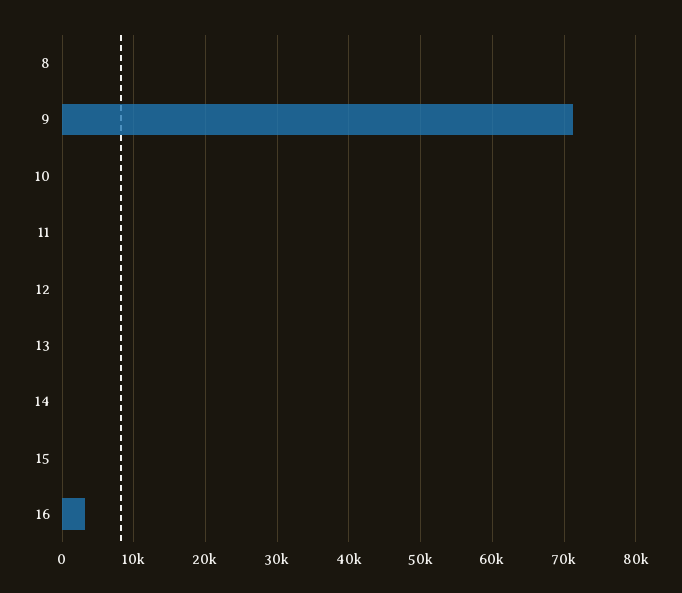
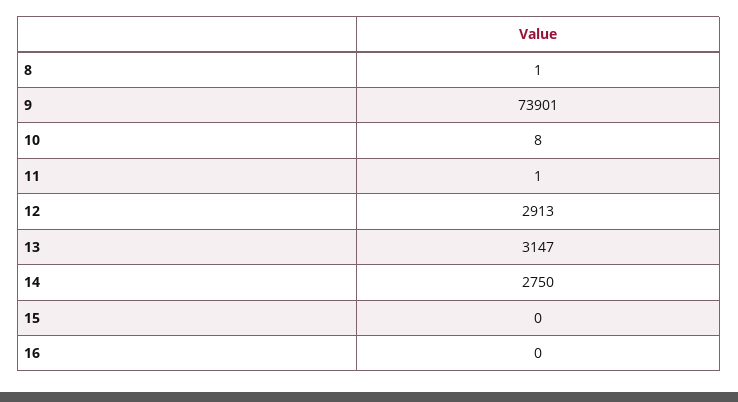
9: 71000 -> 73901
12: 0 -> 2913
13: 0 -> 3147
14: 0 -> 2750
16: 3000 -> 0

